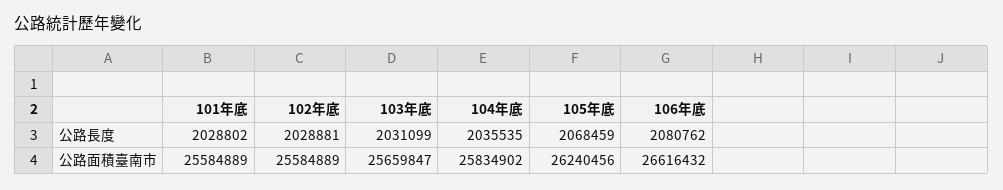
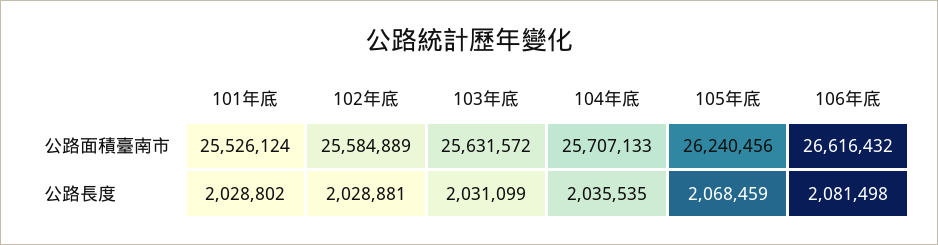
106年底, 公路長度: 2080762 -> 2081498
101年底, 公路面積臺南市: 25584889 -> 25526124
103年底, 公路面積臺南市: 25659847 -> 25631572
104年底, 公路面積臺南市: 25834902 -> 25707133

